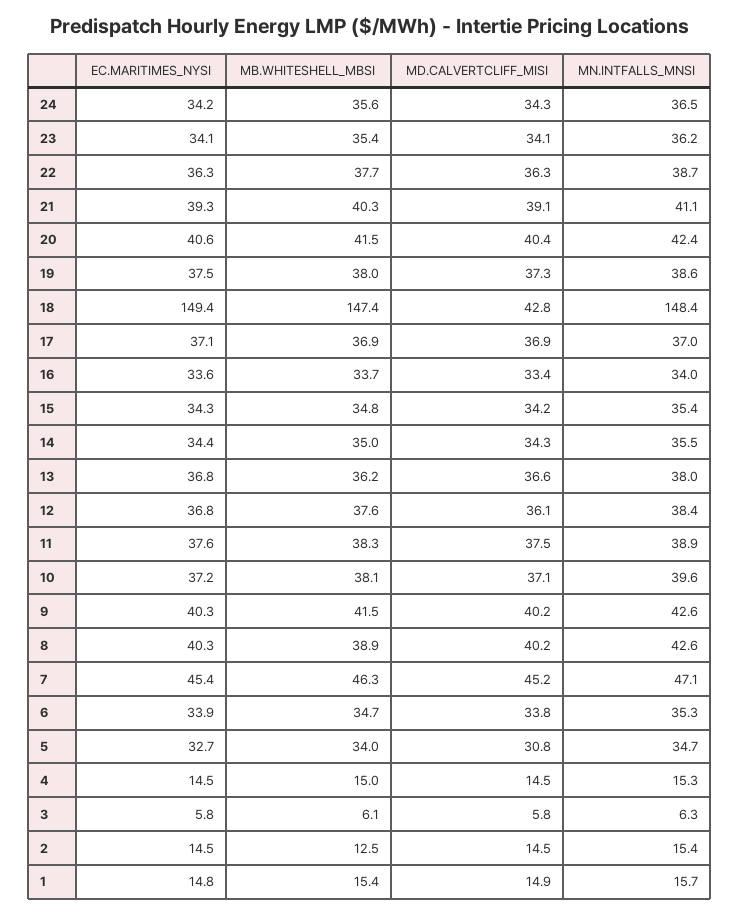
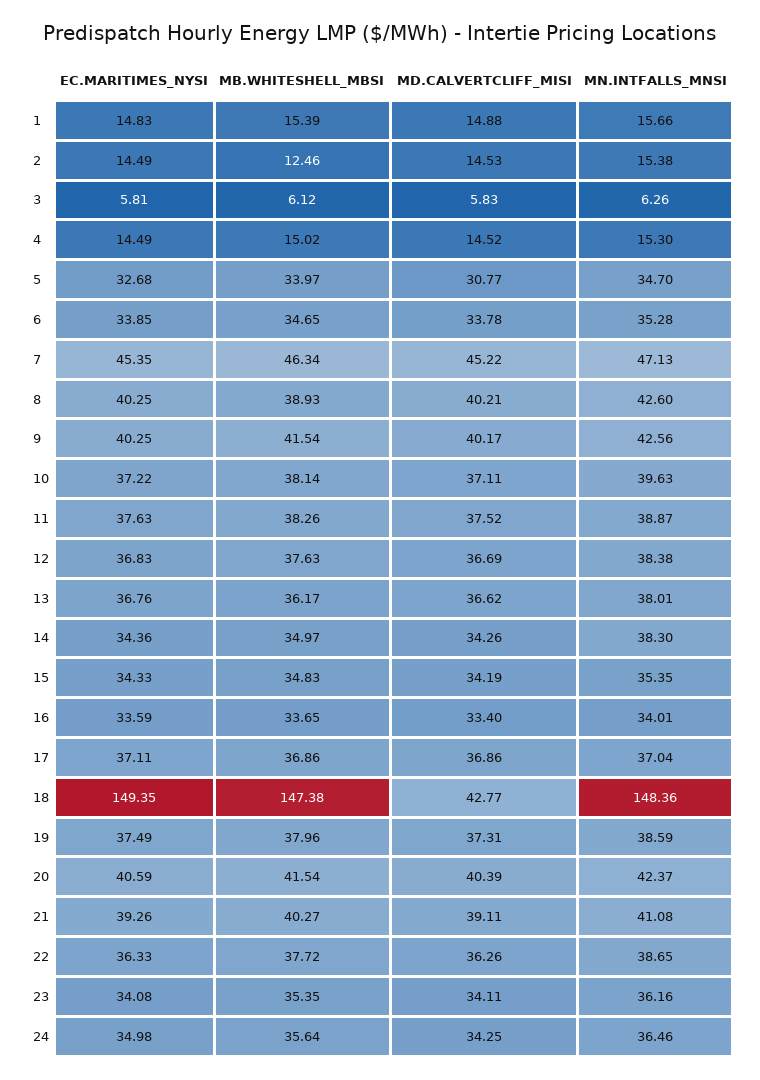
EC.MARITIMES_NYSI, 24: 34.2 -> 34.98
MN.INTFALLS_MNSI, 14: 35.5 -> 38.3
MD.CALVERTCLIFF_MISI, 12: 36.1 -> 36.69

